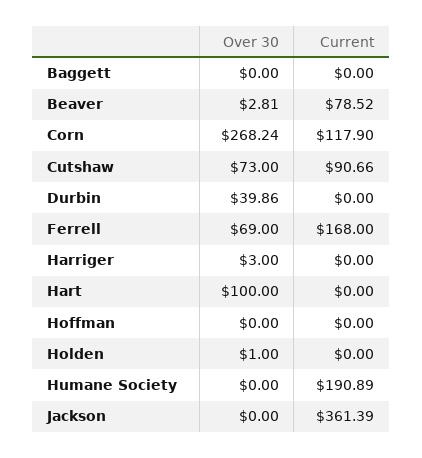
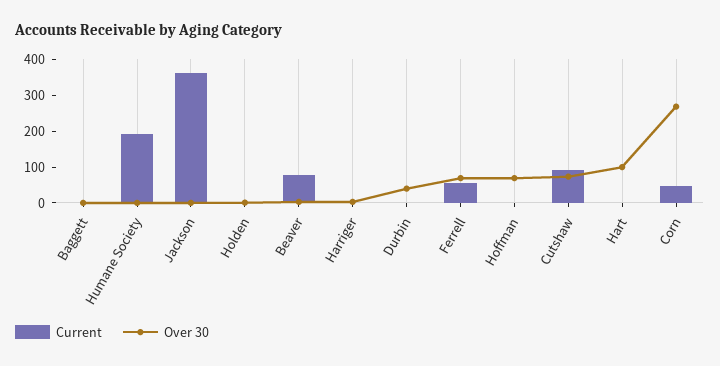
Current, Corn: 117.9 -> 50
Current, Ferrell: 168 -> 50
Over 30, Hoffman: 0 -> 75

